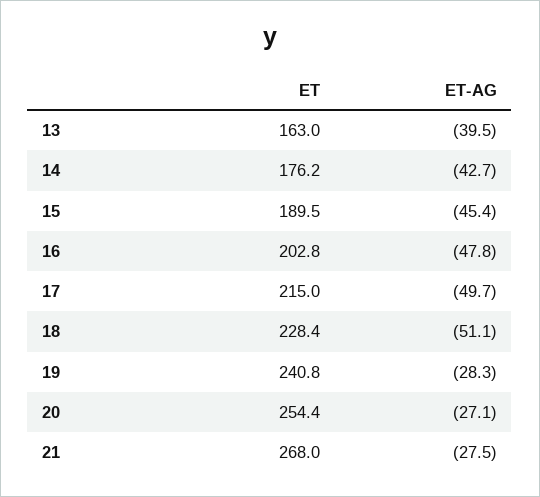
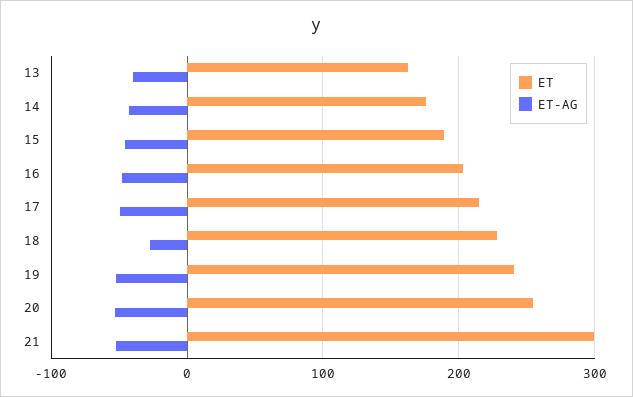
ET-AG, 18: -51.1 -> -30
ET-AG, 19: -28.3 -> -50
ET-AG, 20: -27.1 -> -50
ET, 21: 268 -> 300
ET-AG, 21: -27.5 -> -50

